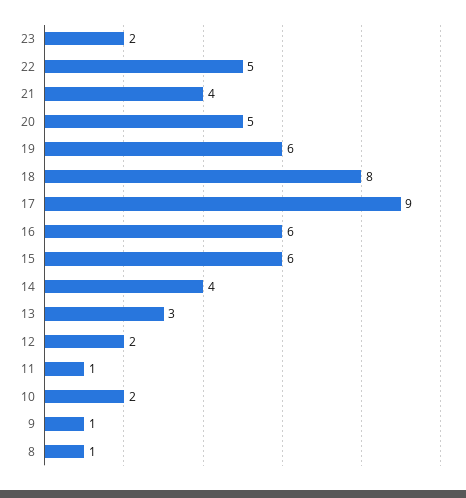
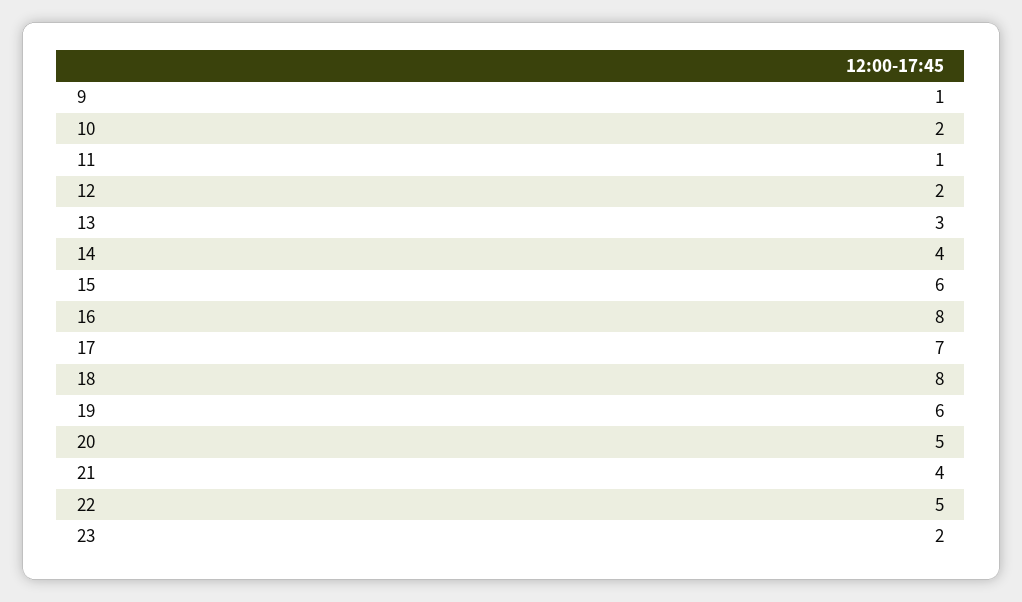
17: 9 -> 7
16: 6 -> 8
8: 1 -> none

